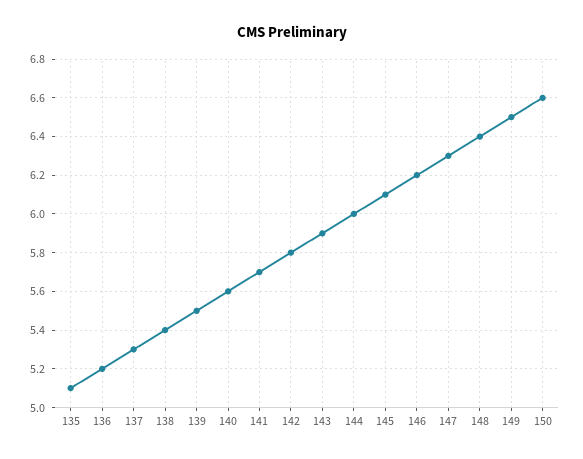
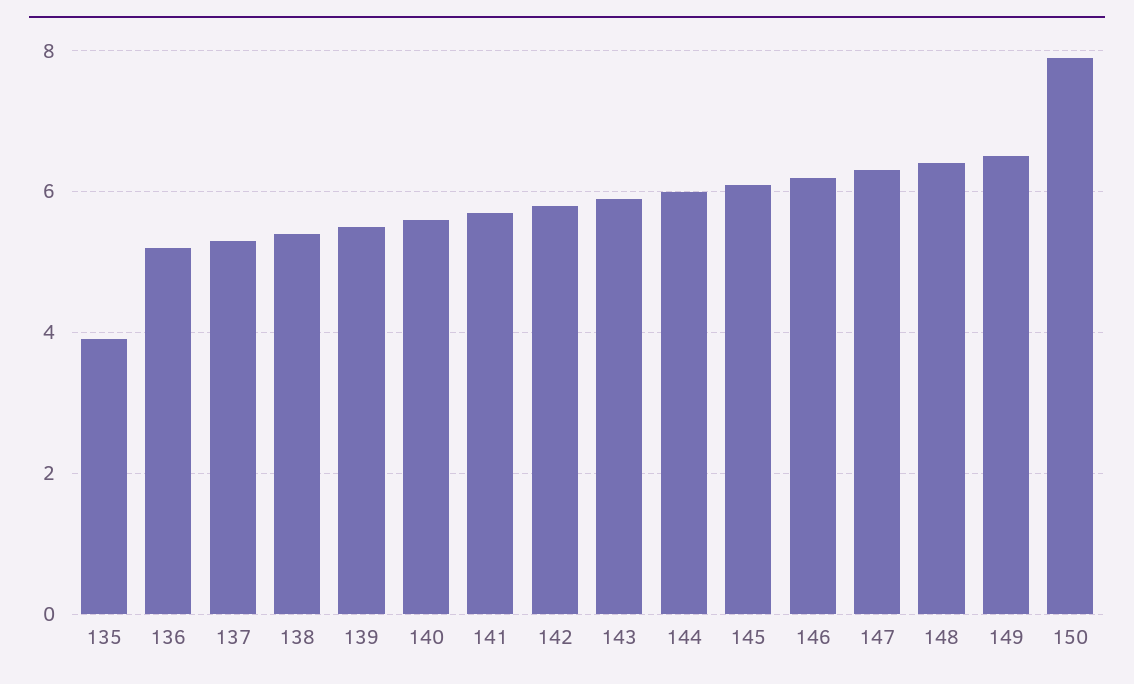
135: 5.1 -> 4
150: 6.6 -> 8

